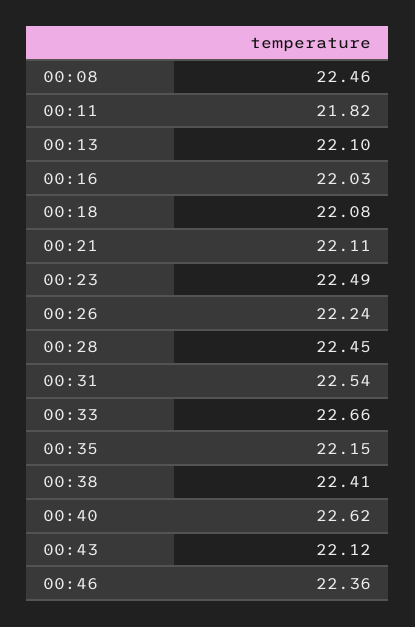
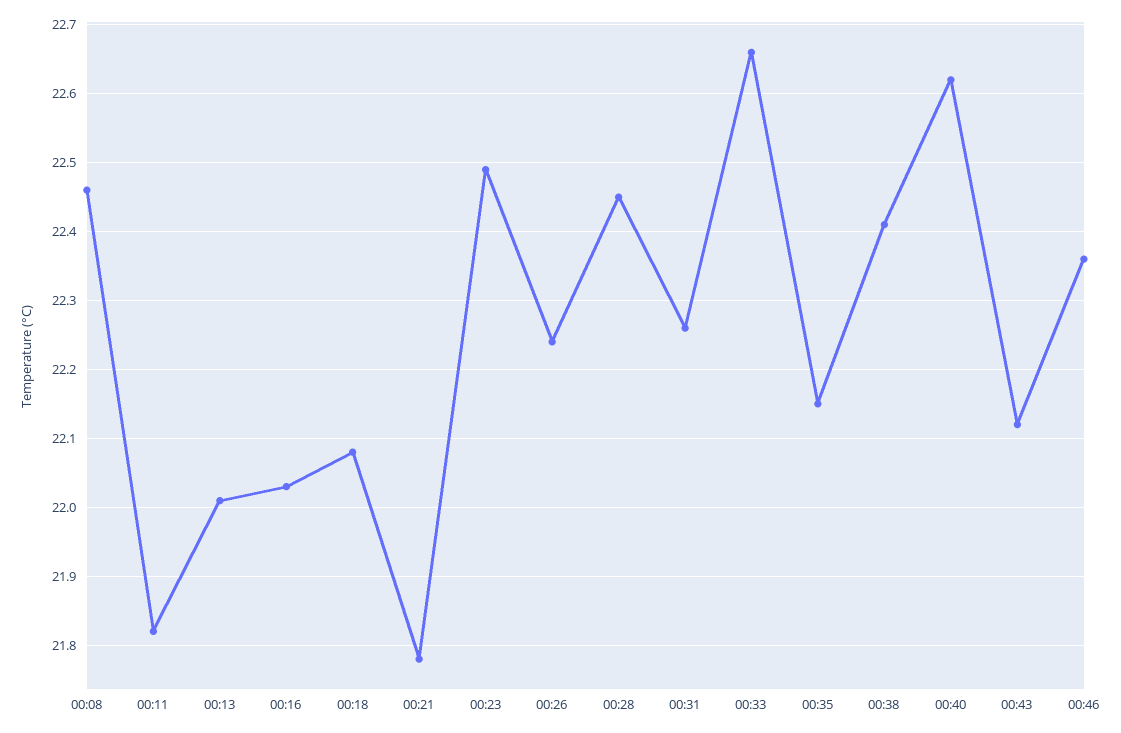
00:13: 22.1 -> 22.01
00:21: 22.11 -> 21.78
00:31: 22.54 -> 22.26

